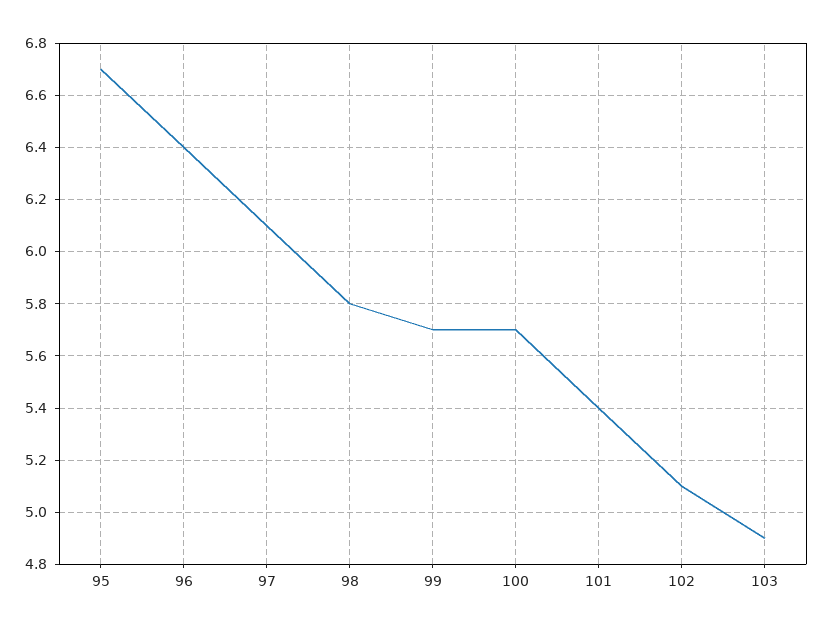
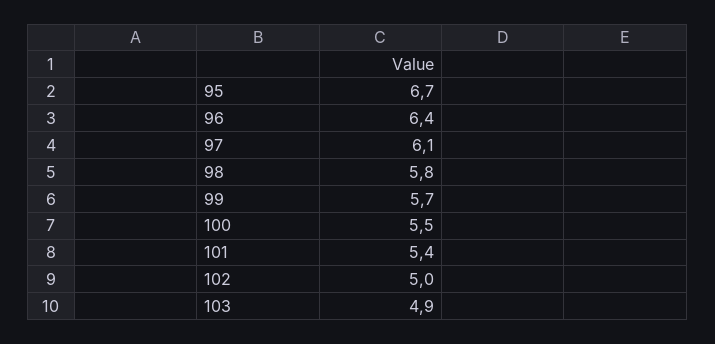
100: 5.7 -> 5.5
102: 5.1 -> 5

